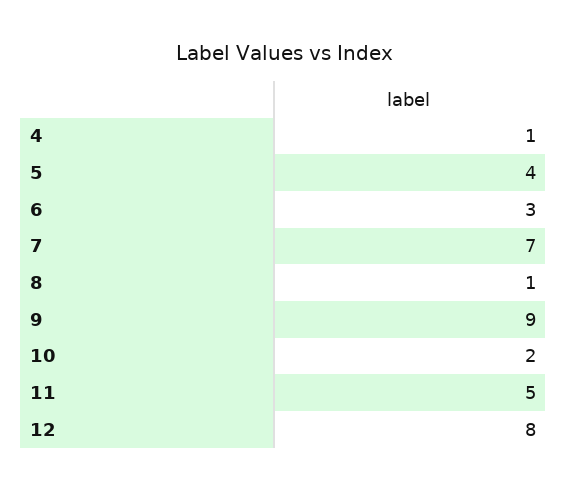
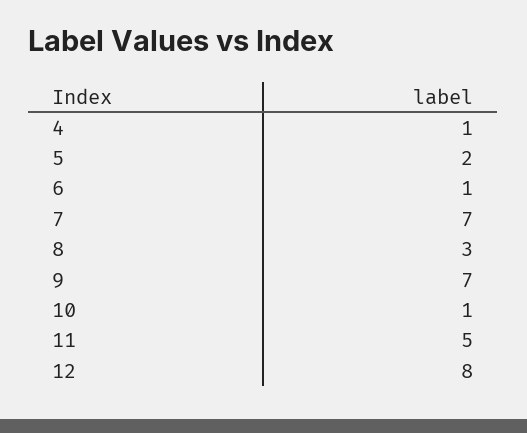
5: 4 -> 2
6: 3 -> 1
8: 1 -> 3
9: 9 -> 7
10: 2 -> 1

